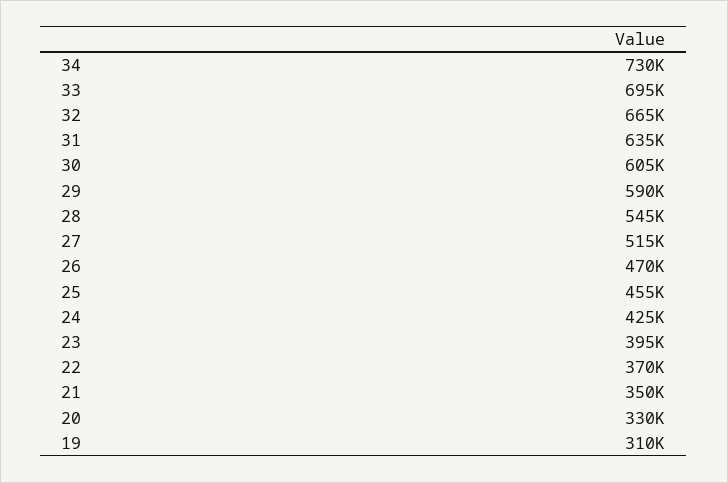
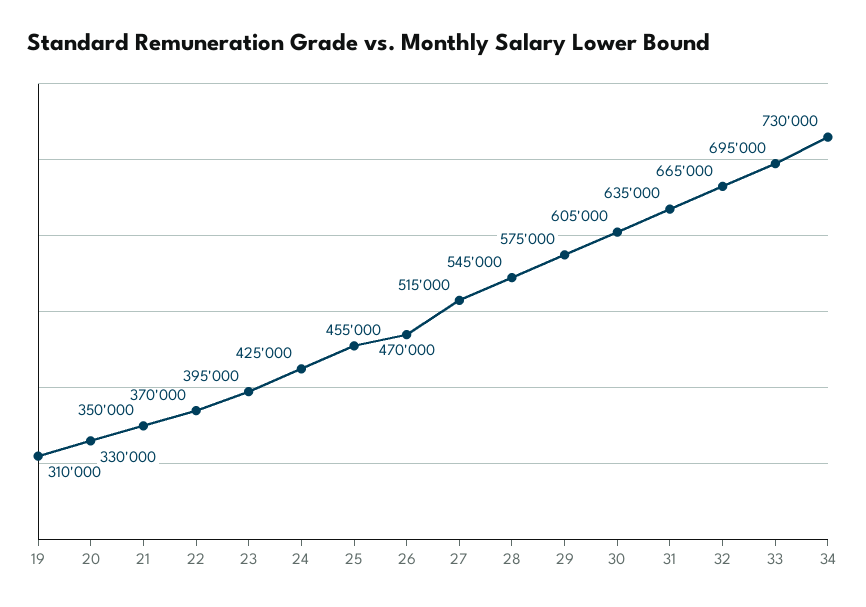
29: 590000 -> 575000

